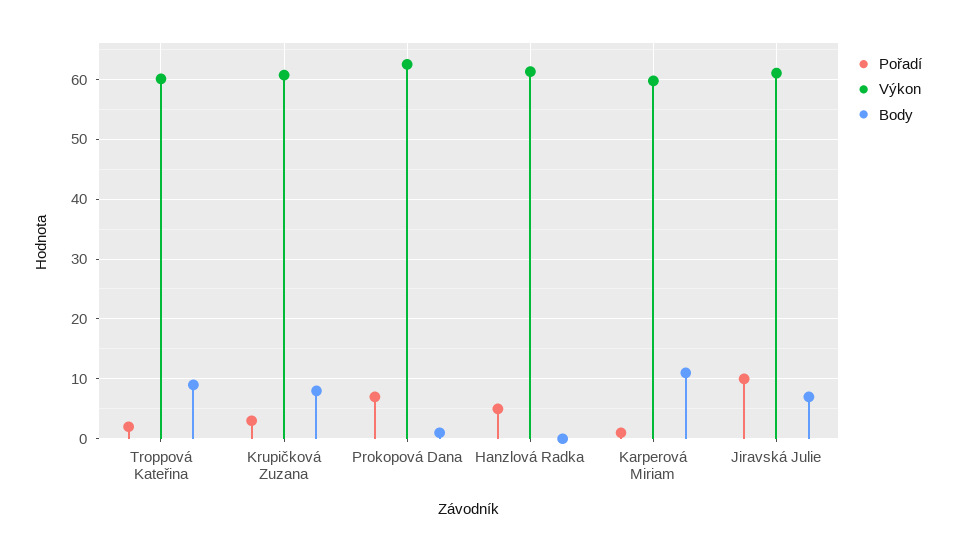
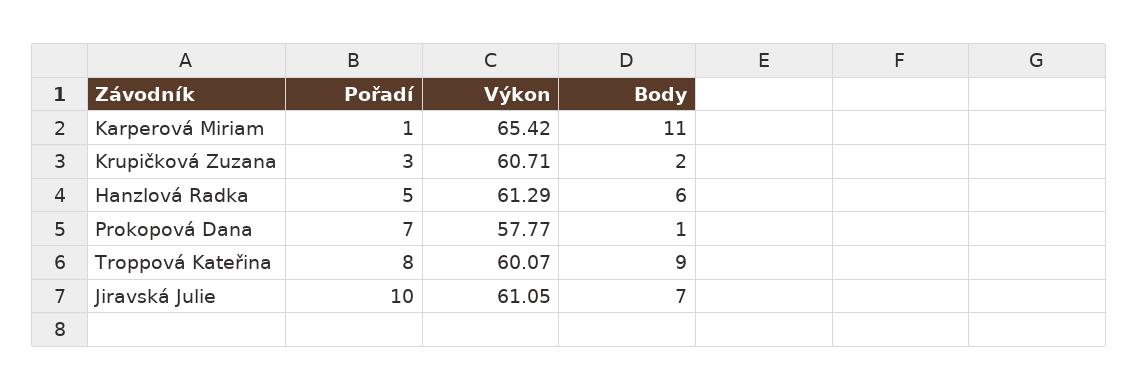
Pořadí, Troppová Kateřina: 2 -> 8
Body, Krupičková Zuzana: 8 -> 2
Výkon, Prokopová Dana: 62 -> 57.77
Body, Hanzlová Radka: 0 -> 6
Výkon, Karperová Miriam: 60 -> 65.42

